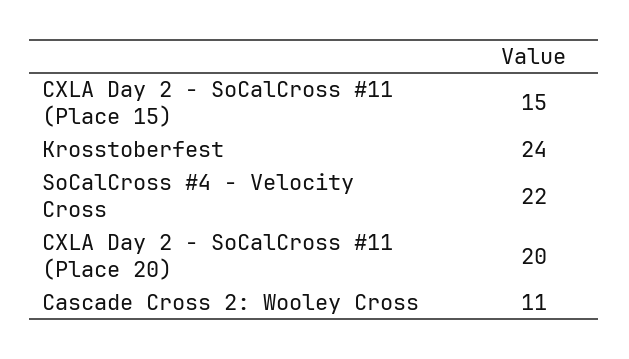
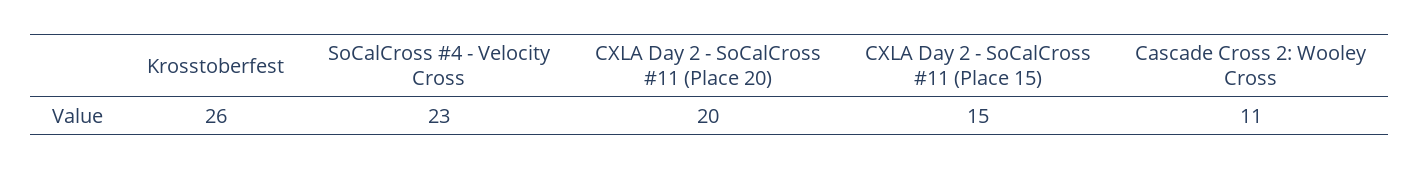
Krosstoberfest: 24 -> 26
SoCalCross #4 - Velocity Cross: 22 -> 23

